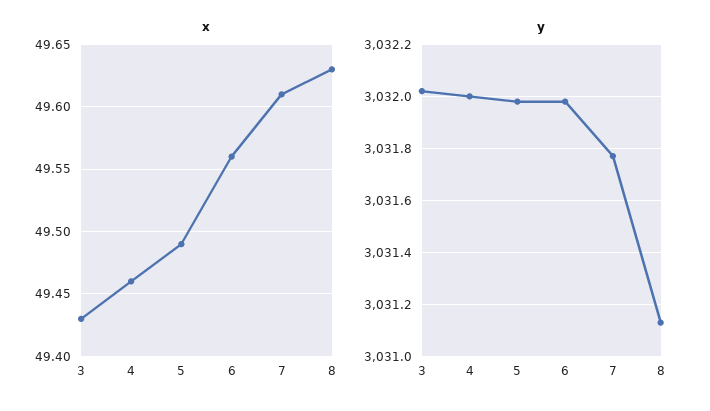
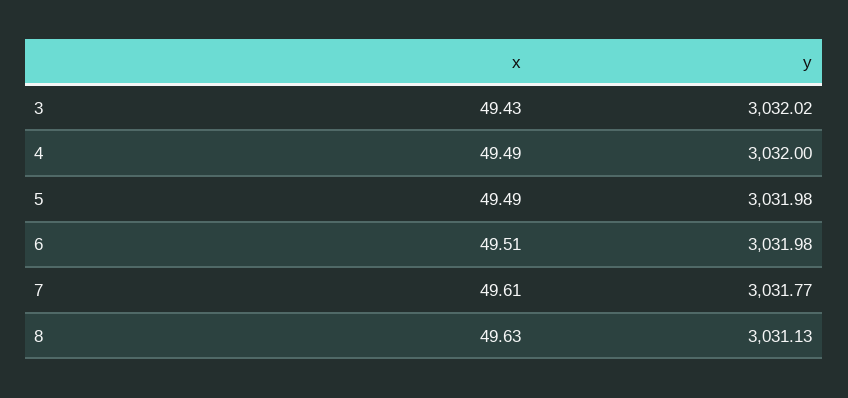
x, 4: 49.46 -> 49.49
x, 6: 49.56 -> 49.51

